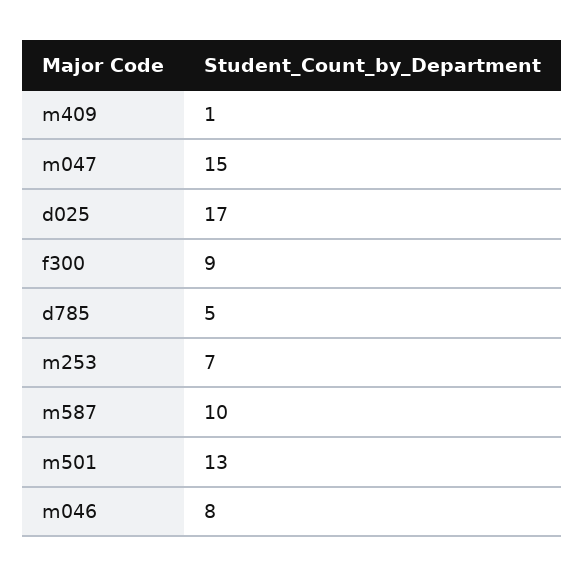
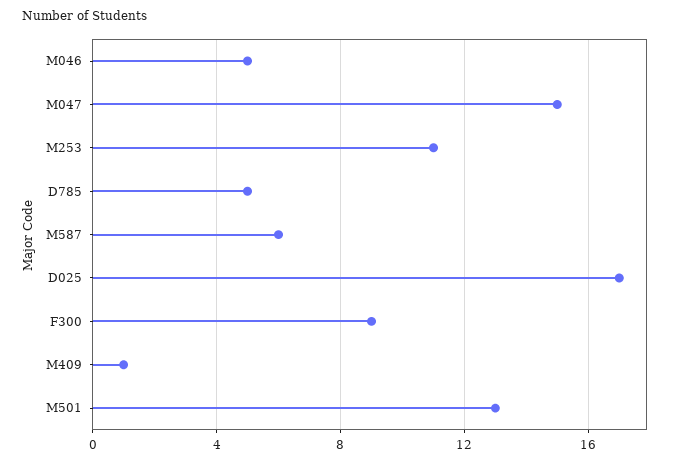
m253: 7 -> 11
m587: 10 -> 6
m046: 8 -> 5

